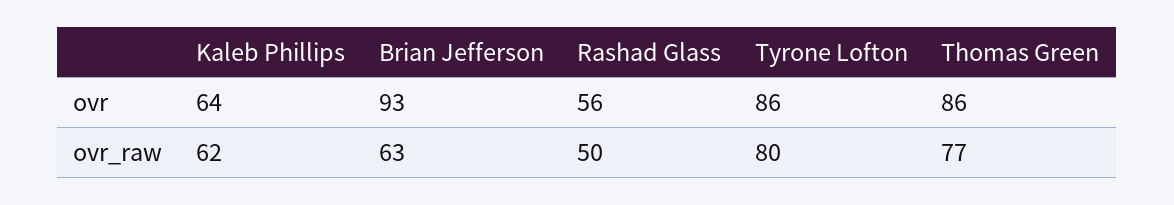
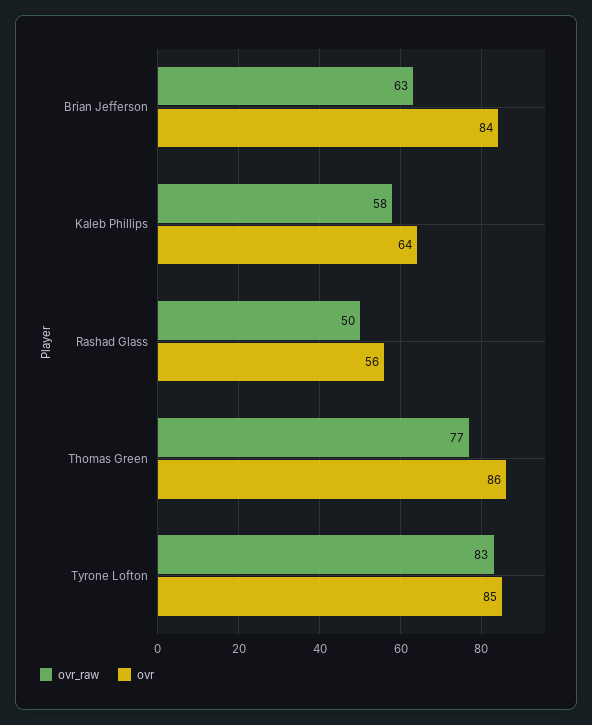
ovr, Brian Jefferson: 93 -> 84
ovr, Tyrone Lofton: 86 -> 85
ovr_raw, Kaleb Phillips: 62 -> 58
ovr_raw, Tyrone Lofton: 80 -> 83

